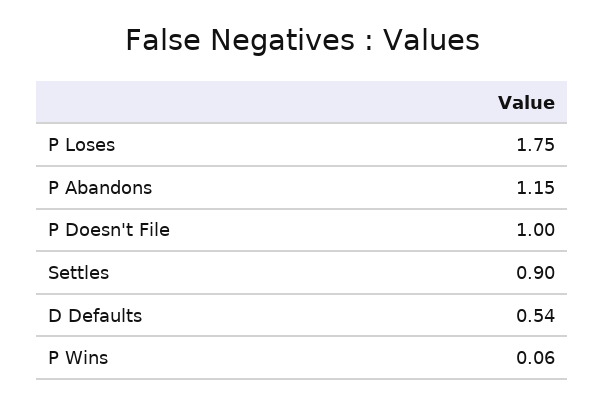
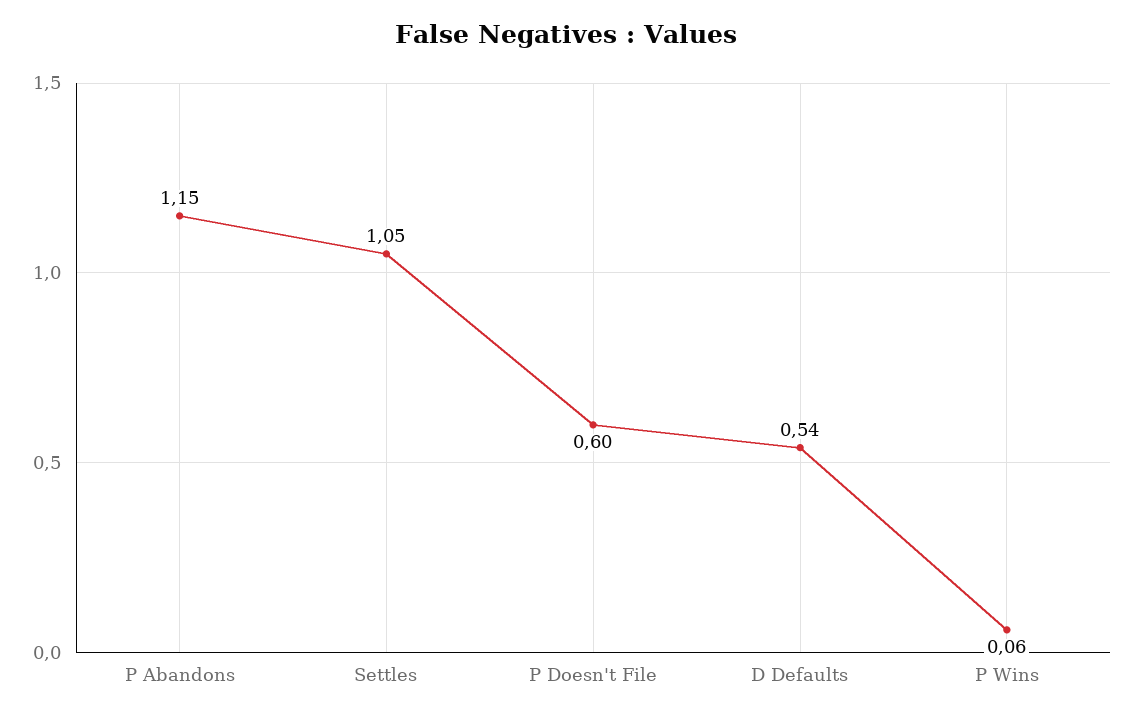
P Loses: 1.75 -> none
P Doesn't File: 1 -> 0.6
Settles: 0.9 -> 1.05

